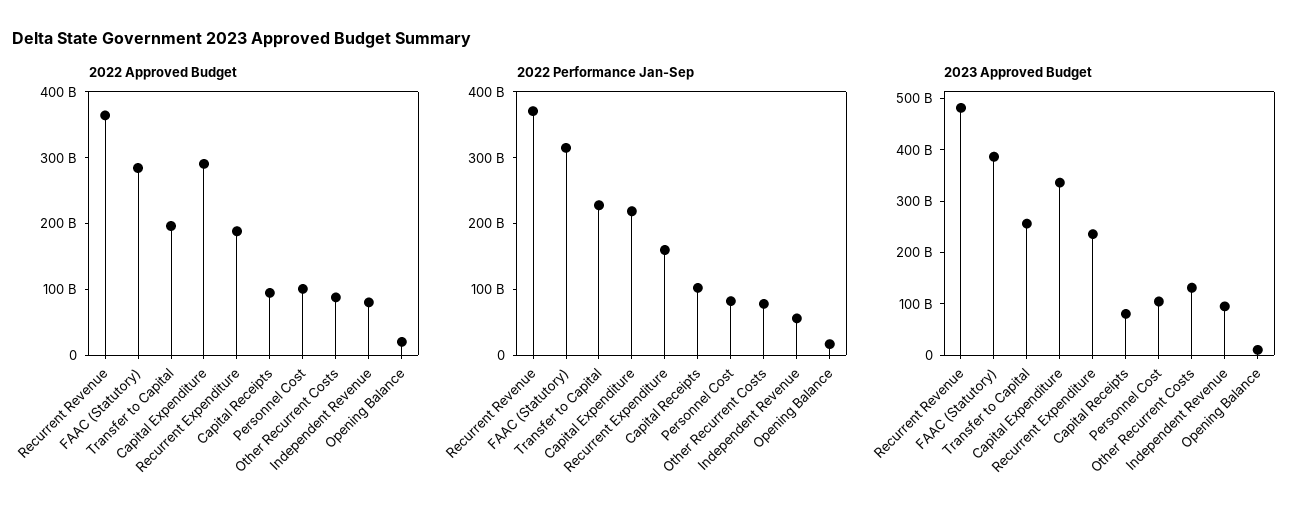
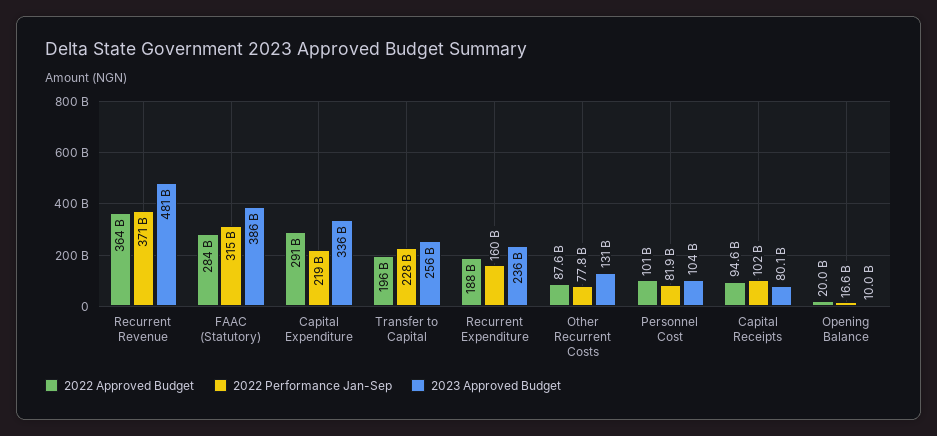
2022 Approved Budget, Independent Revenue: 80000000000 -> none
2022 Performance Jan-Sep, Independent Revenue: 60000000000 -> none
2023 Approved Budget, Independent Revenue: 100000000000 -> none

